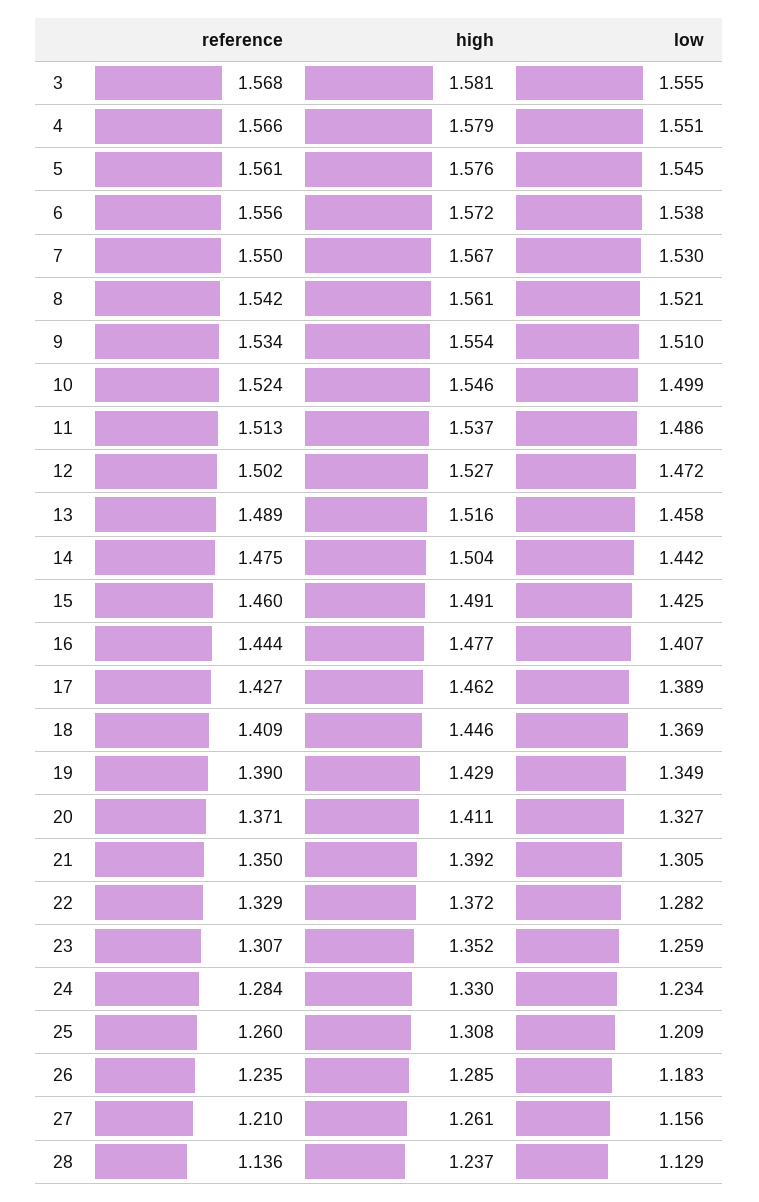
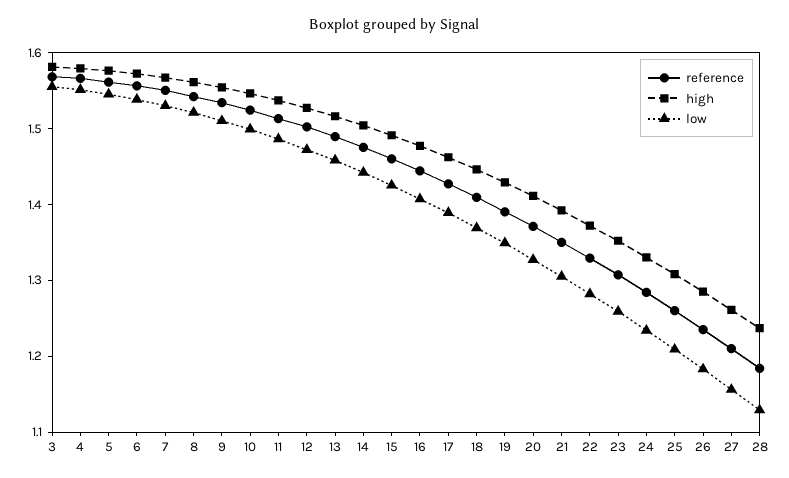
reference, 28: 1.136 -> 1.18

